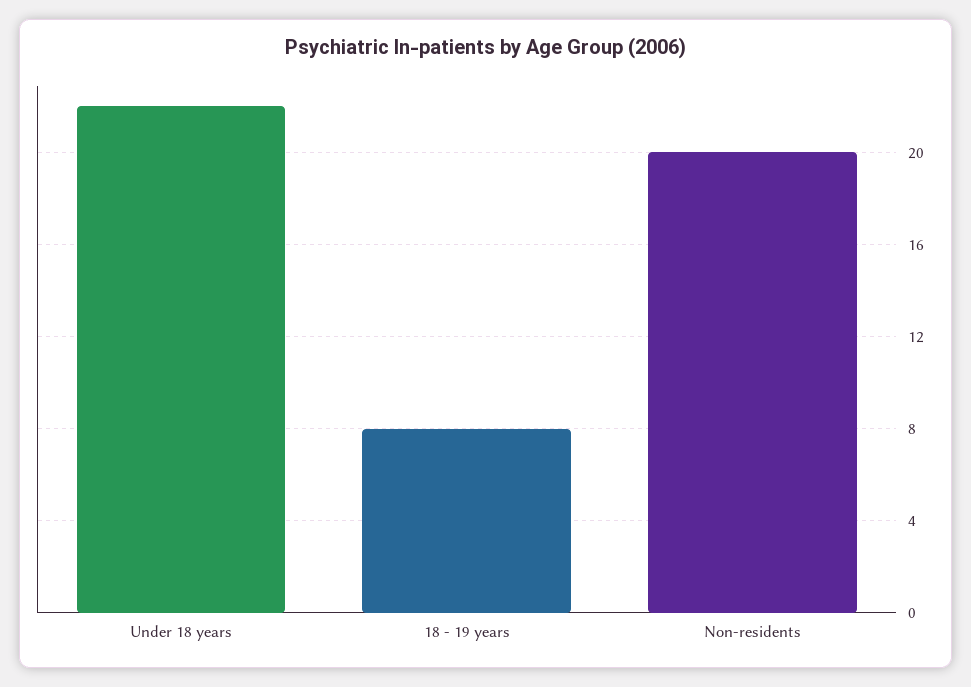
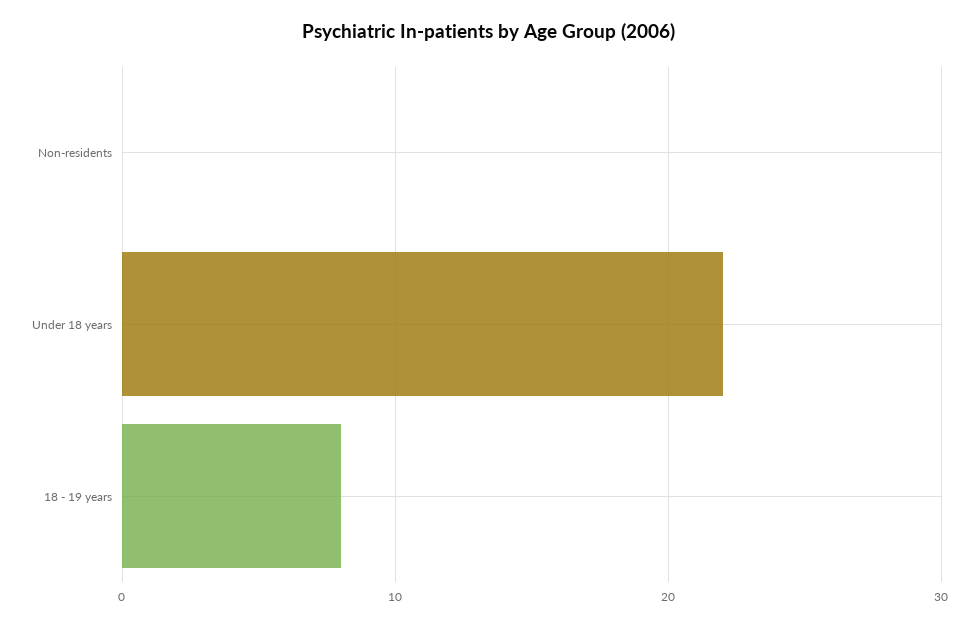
Non-residents: 20 -> 0

